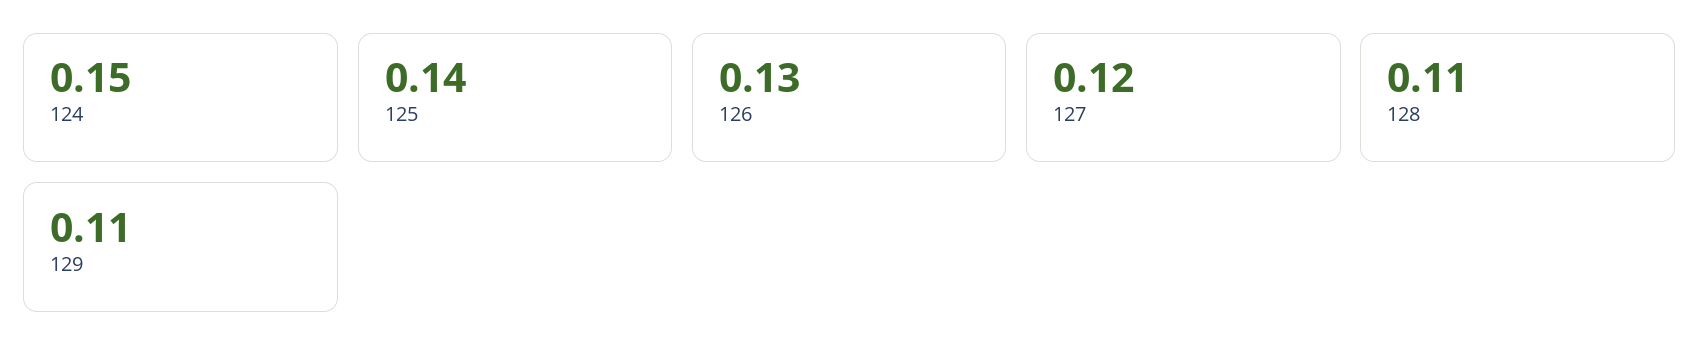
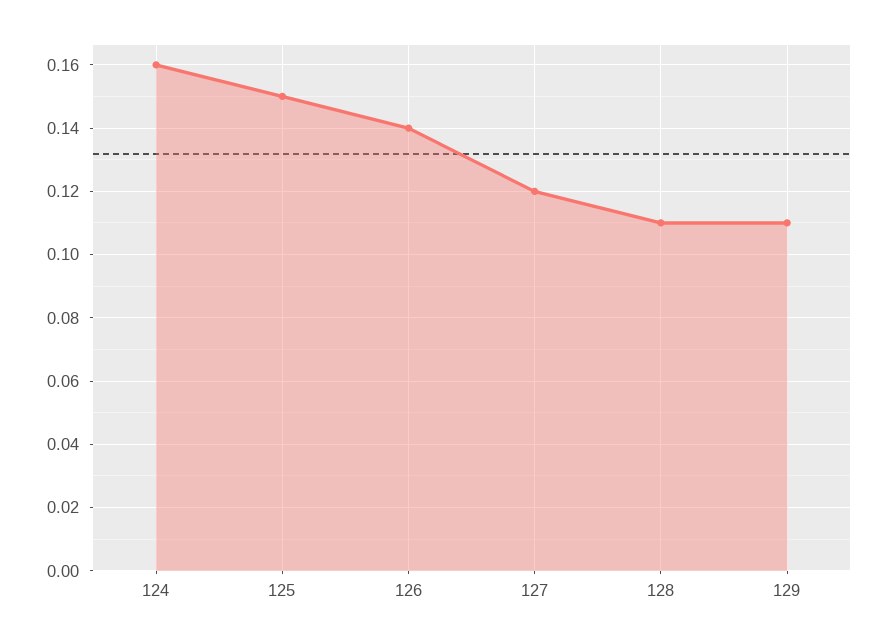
124: 0.15 -> 0.16
125: 0.14 -> 0.15
126: 0.13 -> 0.14

